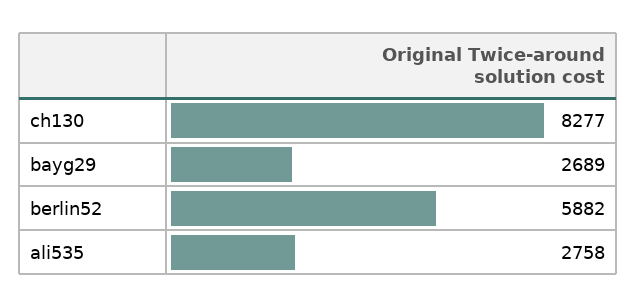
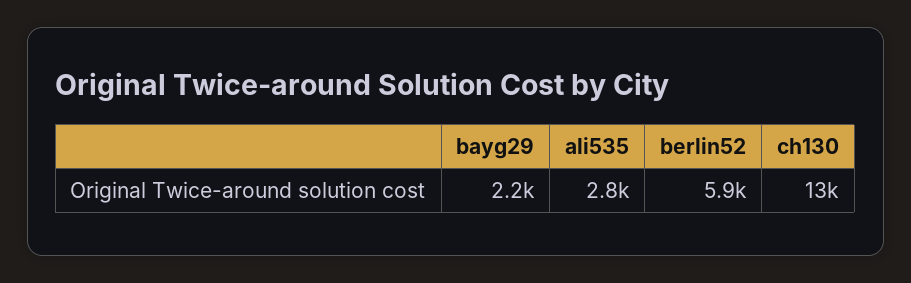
ch130: 8277 -> 13000
bayg29: 2689 -> 2200

